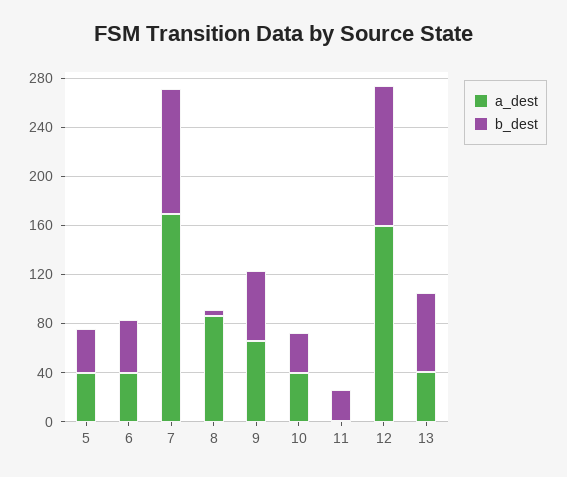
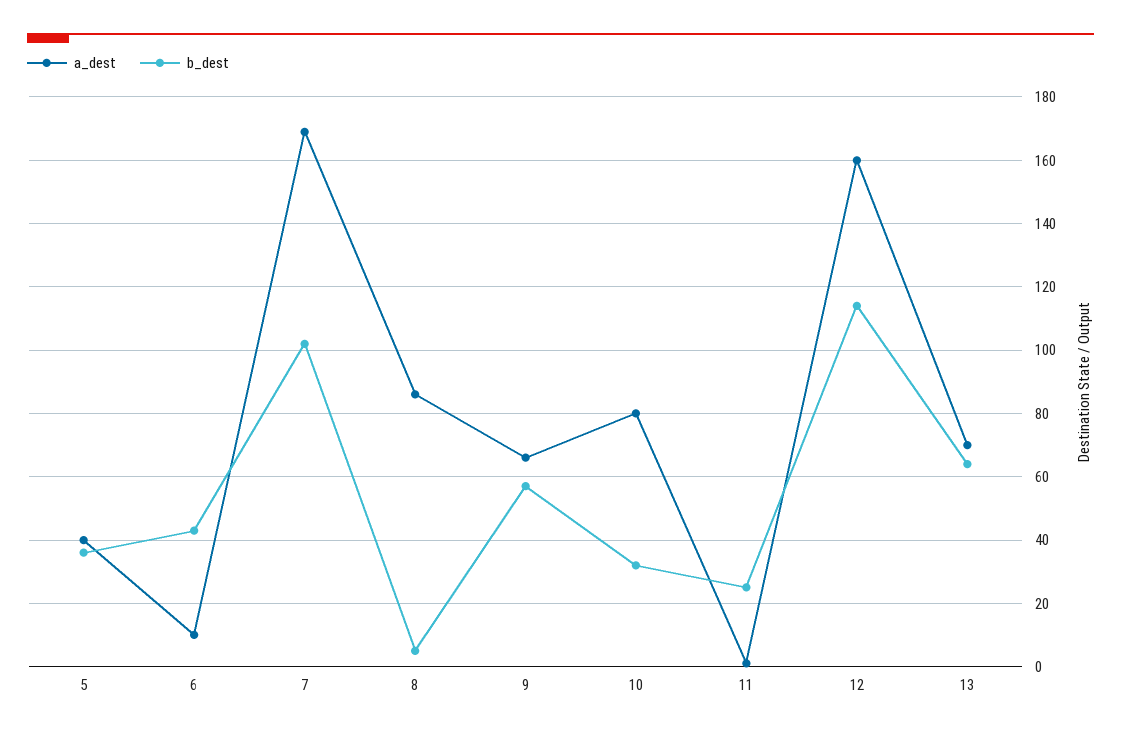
a_dest, 6: 40 -> 10
a_dest, 10: 40 -> 80
a_dest, 13: 40 -> 70

